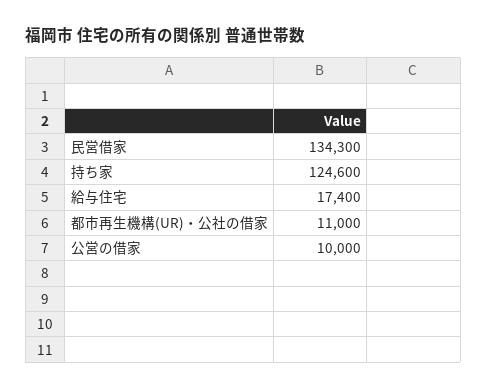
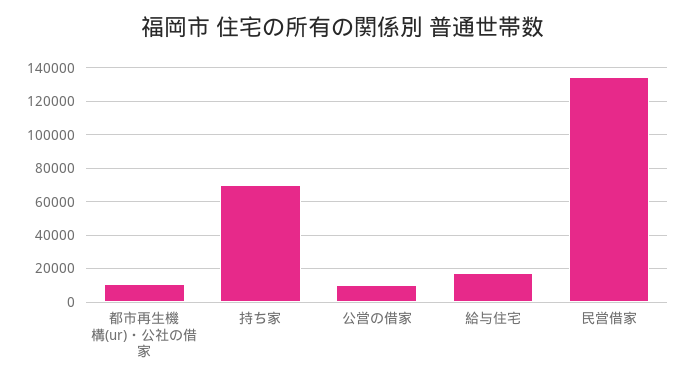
持ち家: 124600 -> 70000

